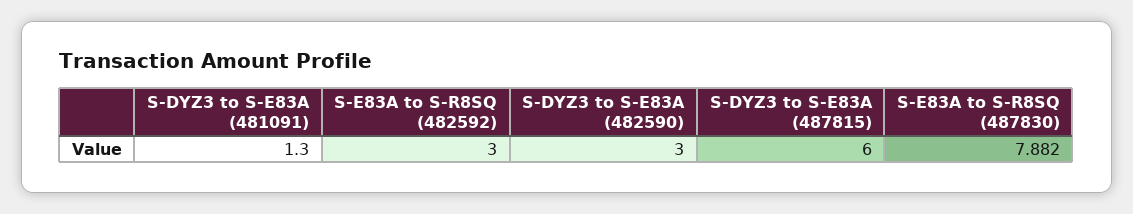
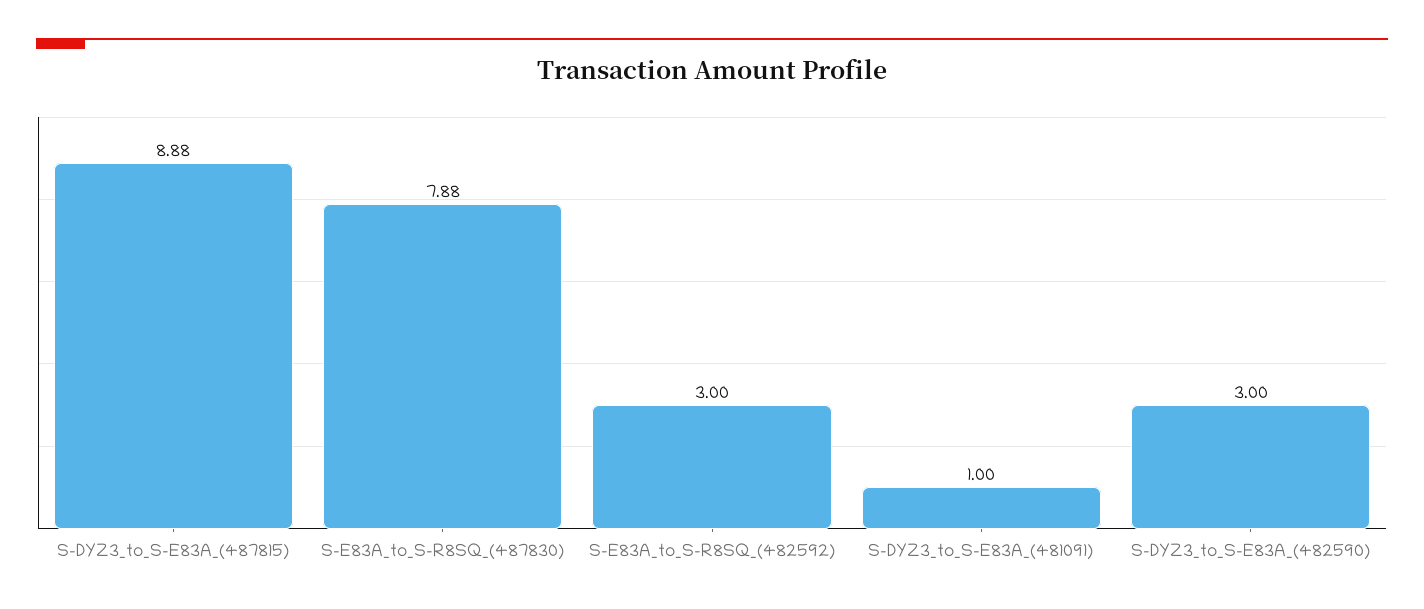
S-DYZ3 to S-E83A (481091): 1.3 -> 1
S-DYZ3 to S-E83A (487815): 6 -> 8.88

